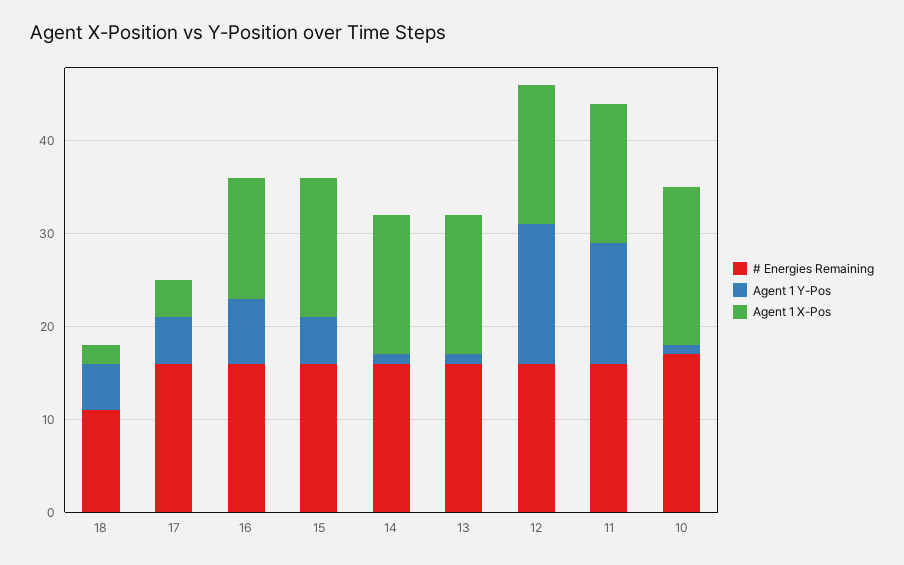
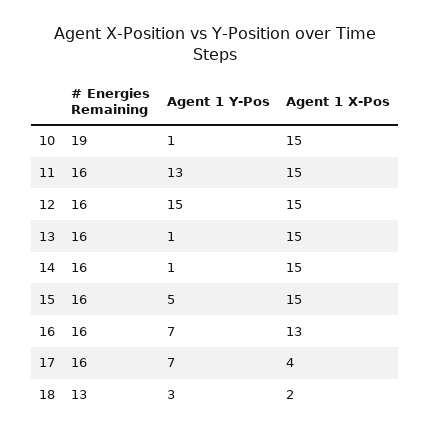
# Energies Remaining, 18: 11 -> 13
Agent 1 Y-Pos, 18: 5 -> 3
Agent 1 Y-Pos, 17: 5 -> 7
# Energies Remaining, 10: 17 -> 19
Agent 1 X-Pos, 10: 17 -> 15

